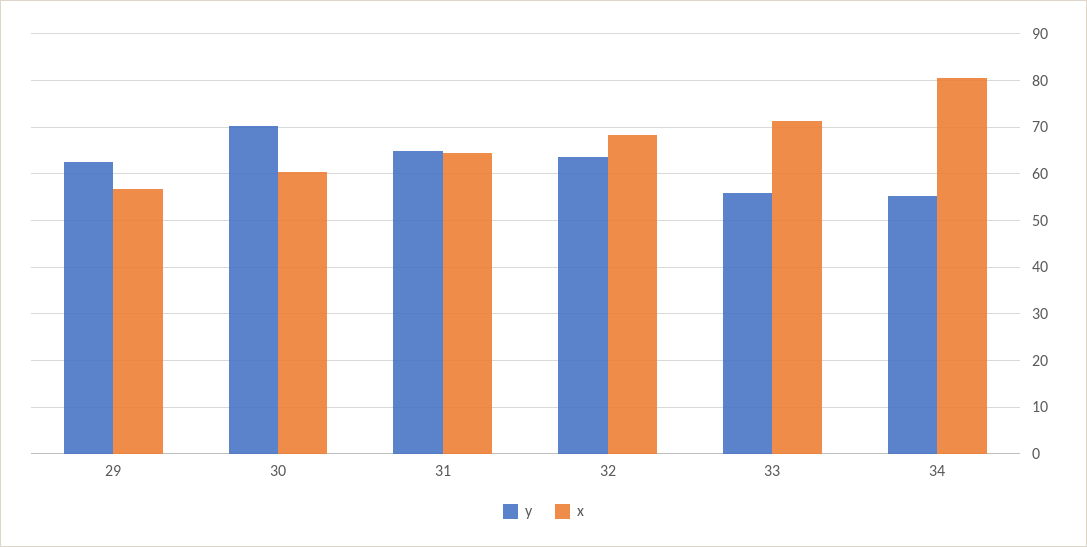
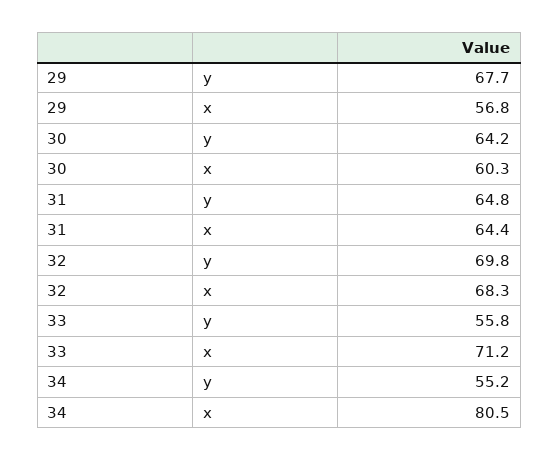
y, 29: 62 -> 67.7
y, 30: 70 -> 64.2
y, 32: 64 -> 69.8

